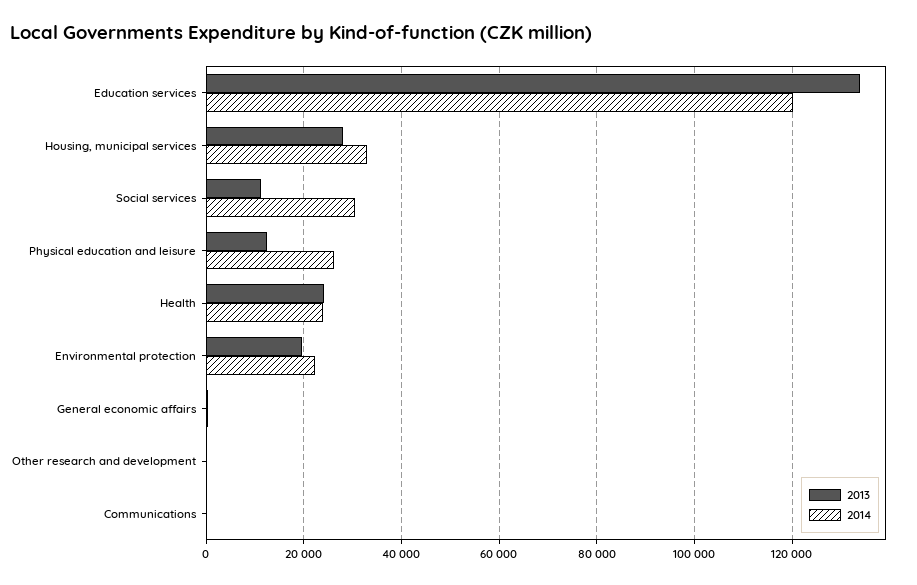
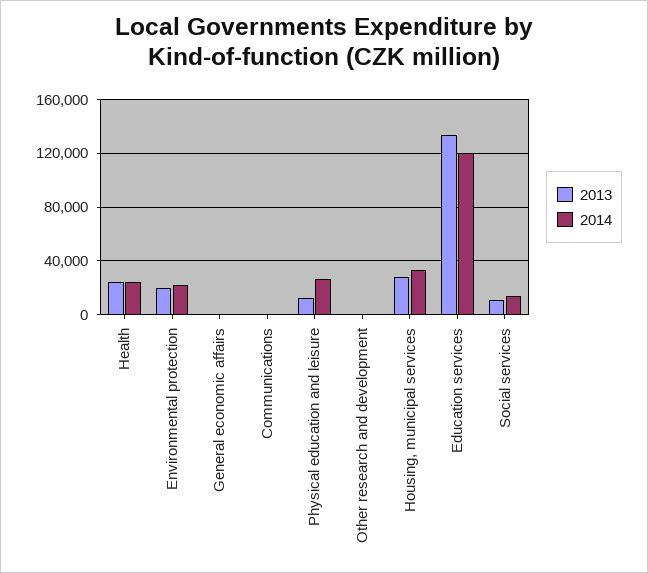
2014, Social services: 30000 -> 15000

